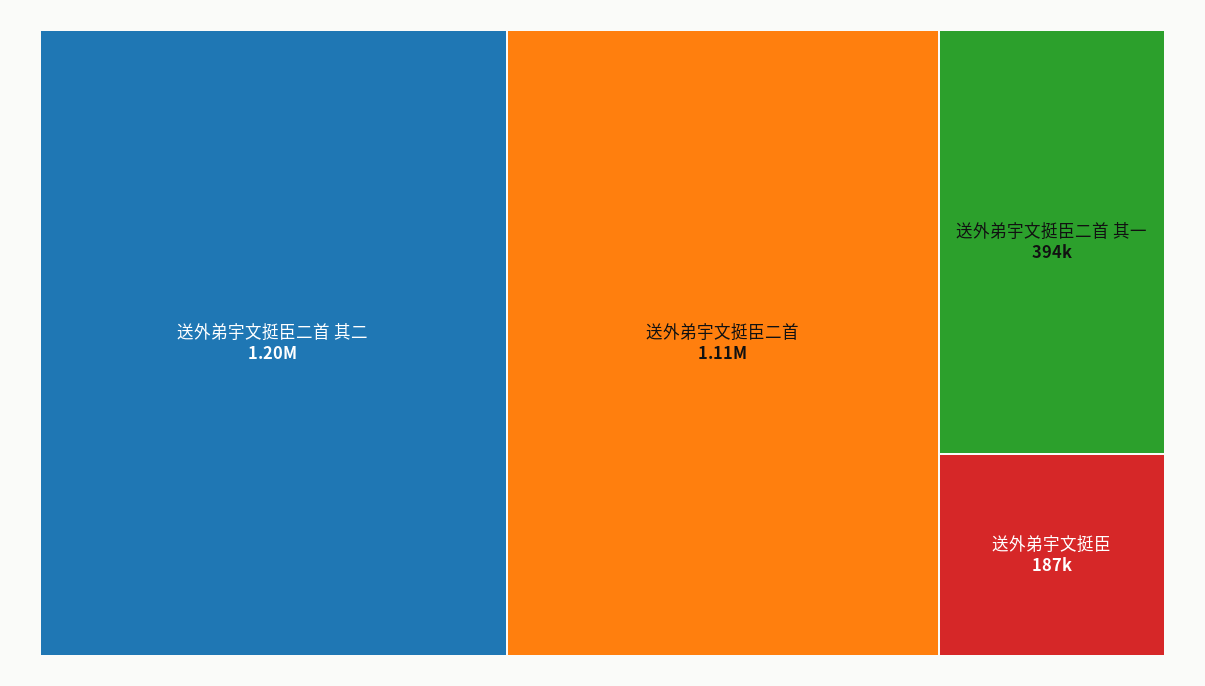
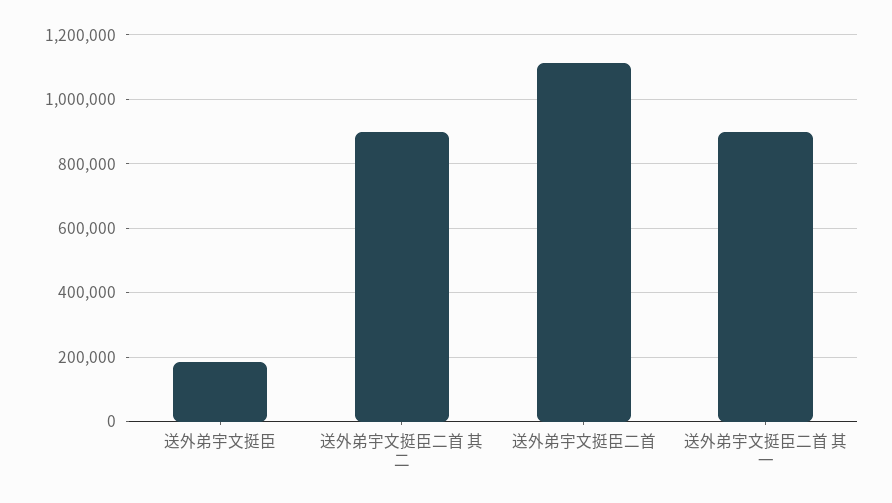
送外弟宇文挺臣二首 其二: 1200000 -> 900000
送外弟宇文挺臣二首 其一: 394000 -> 900000

